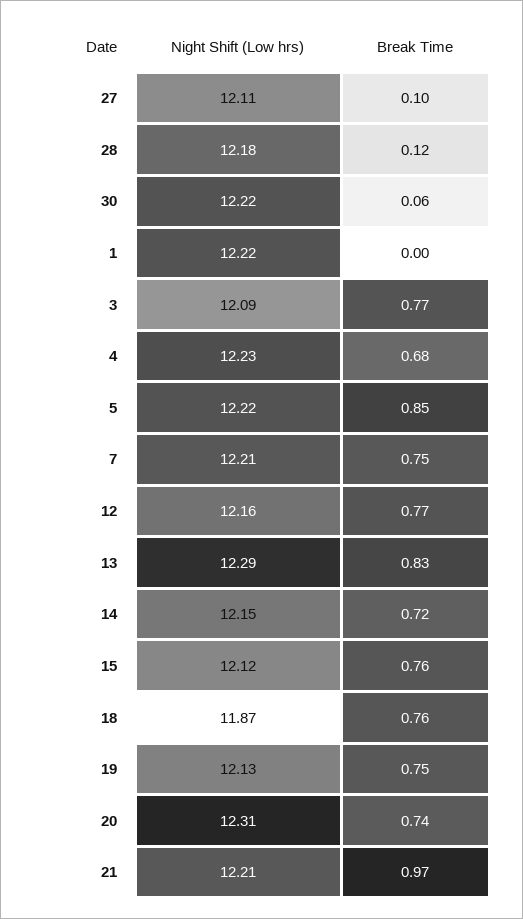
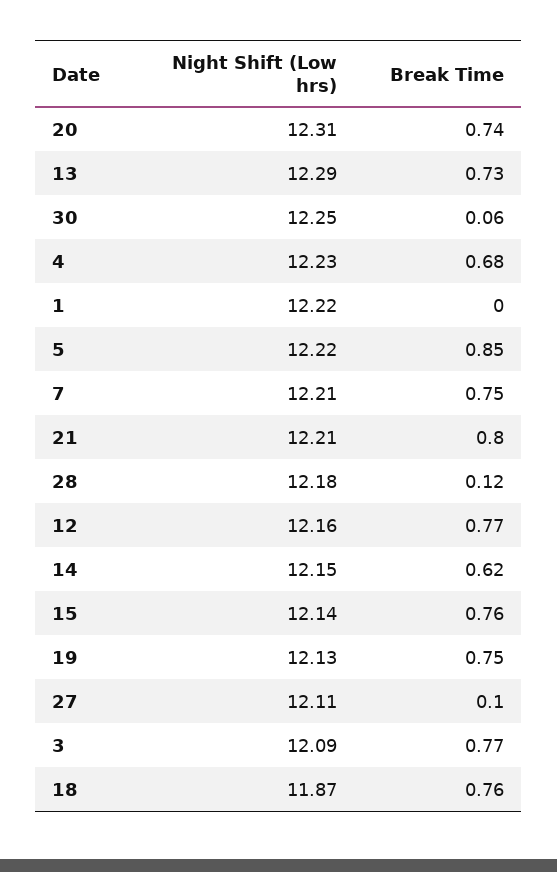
Night Shift (Low hrs), 30: 12.22 -> 12.25
Break Time, 13: 0.83 -> 0.73
Break Time, 14: 0.72 -> 0.62
Night Shift (Low hrs), 15: 12.12 -> 12.14
Break Time, 21: 0.97 -> 0.8

